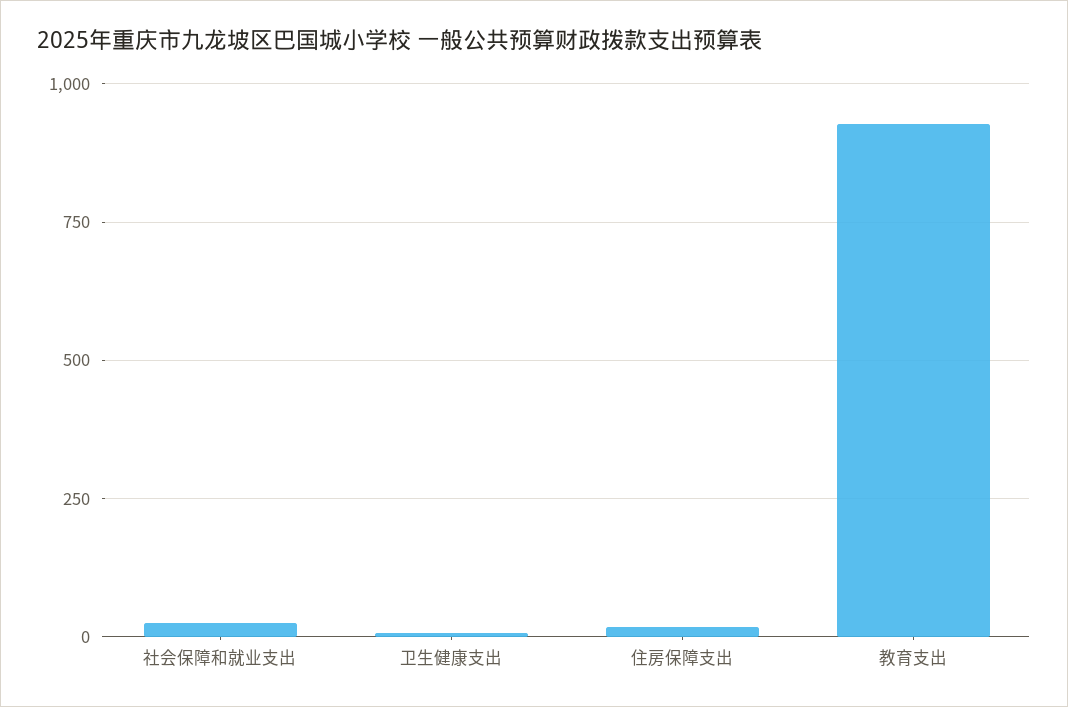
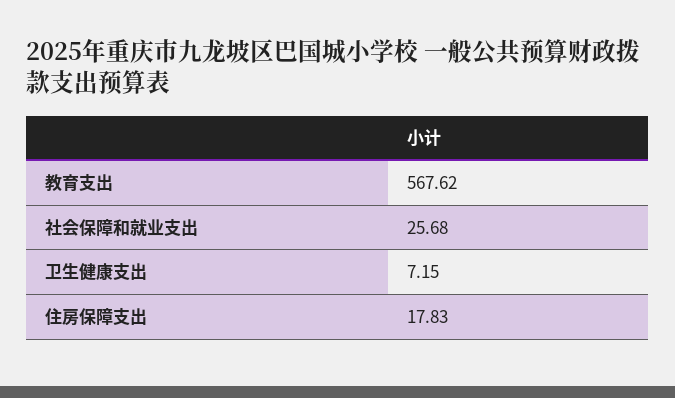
教育支出: 925 -> 567.62

